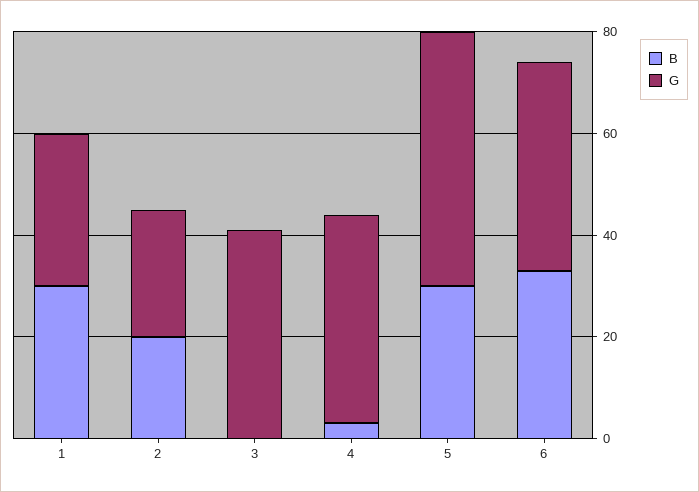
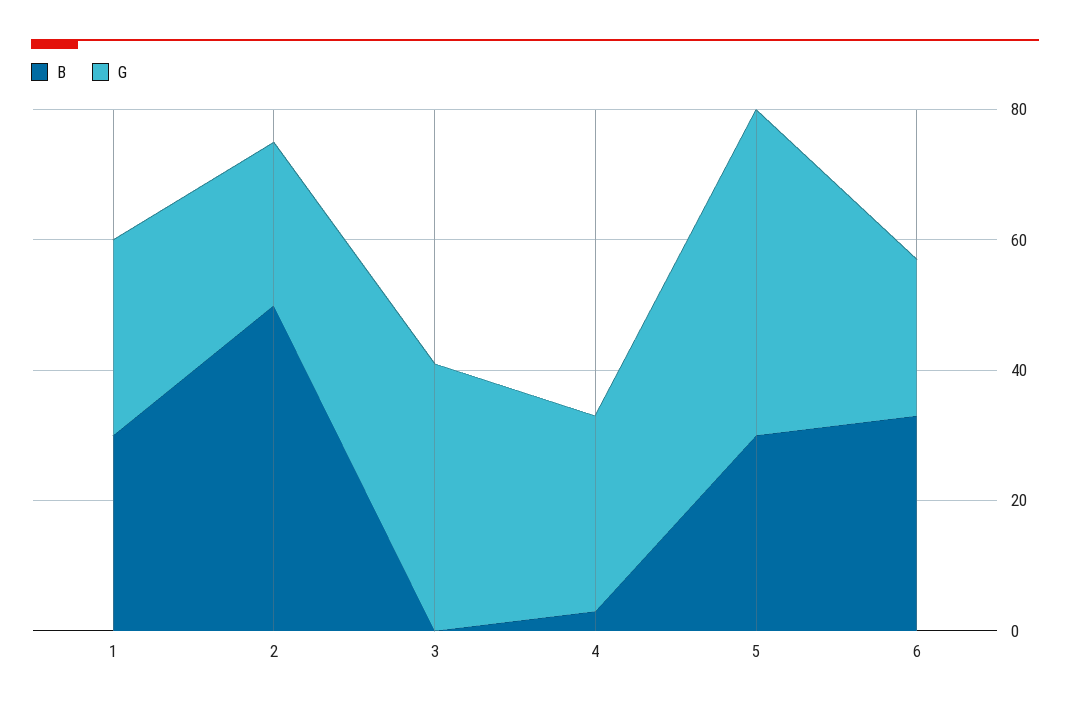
B, 2: 20 -> 50
G, 4: 40 -> 30
G, 6: 40 -> 25

